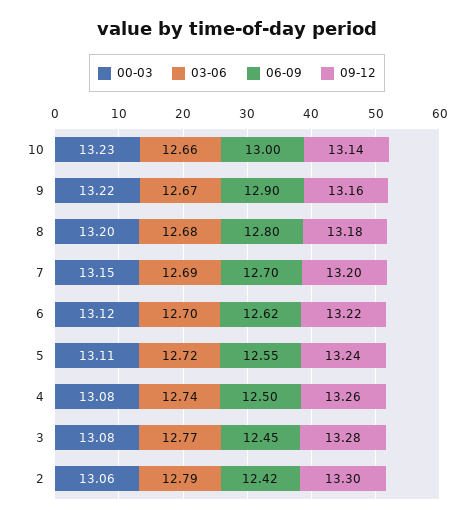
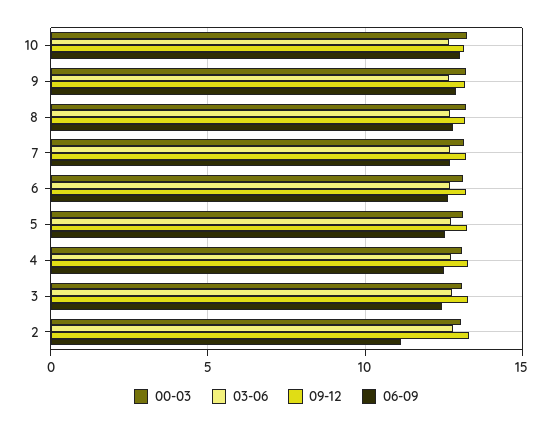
06-09, 2: 12.42 -> 11

